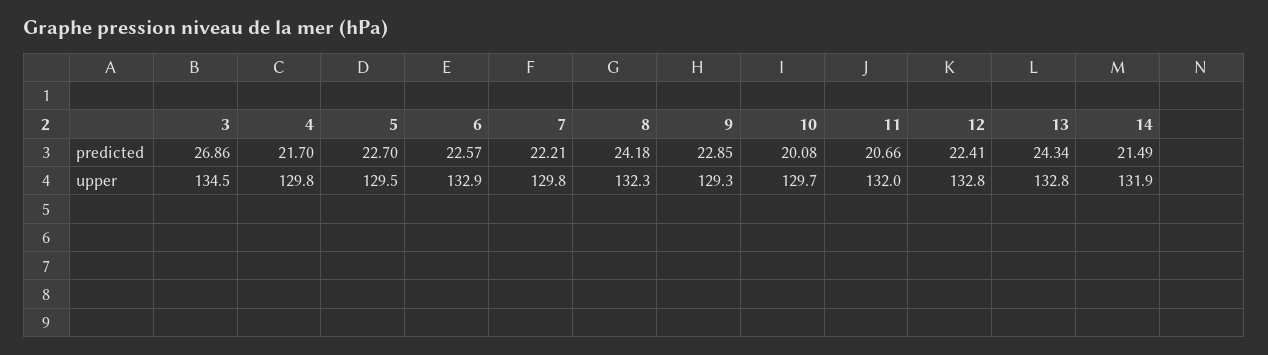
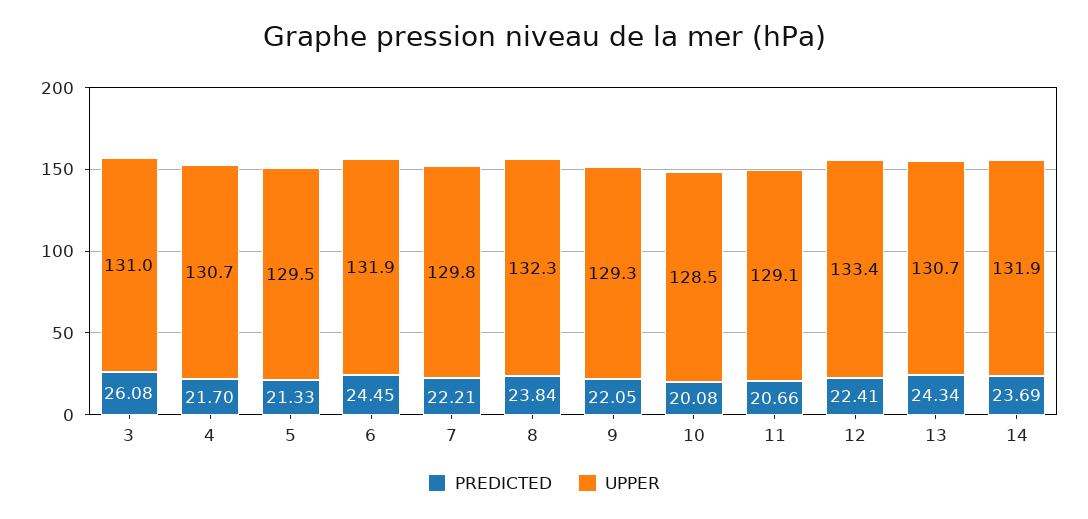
predicted, 3: 26.86 -> 26.08
predicted, 5: 22.7 -> 21.33
predicted, 6: 22.57 -> 24.45
predicted, 8: 24.18 -> 23.84
predicted, 9: 22.85 -> 22.05
predicted, 14: 21.49 -> 23.69
upper, 3: 134.5 -> 131
upper, 4: 129.8 -> 130.7
upper, 6: 132.9 -> 131.9
upper, 10: 129.7 -> 128.5
upper, 11: 132 -> 129.1
upper, 12: 132.8 -> 133.4
upper, 13: 132.8 -> 130.7

